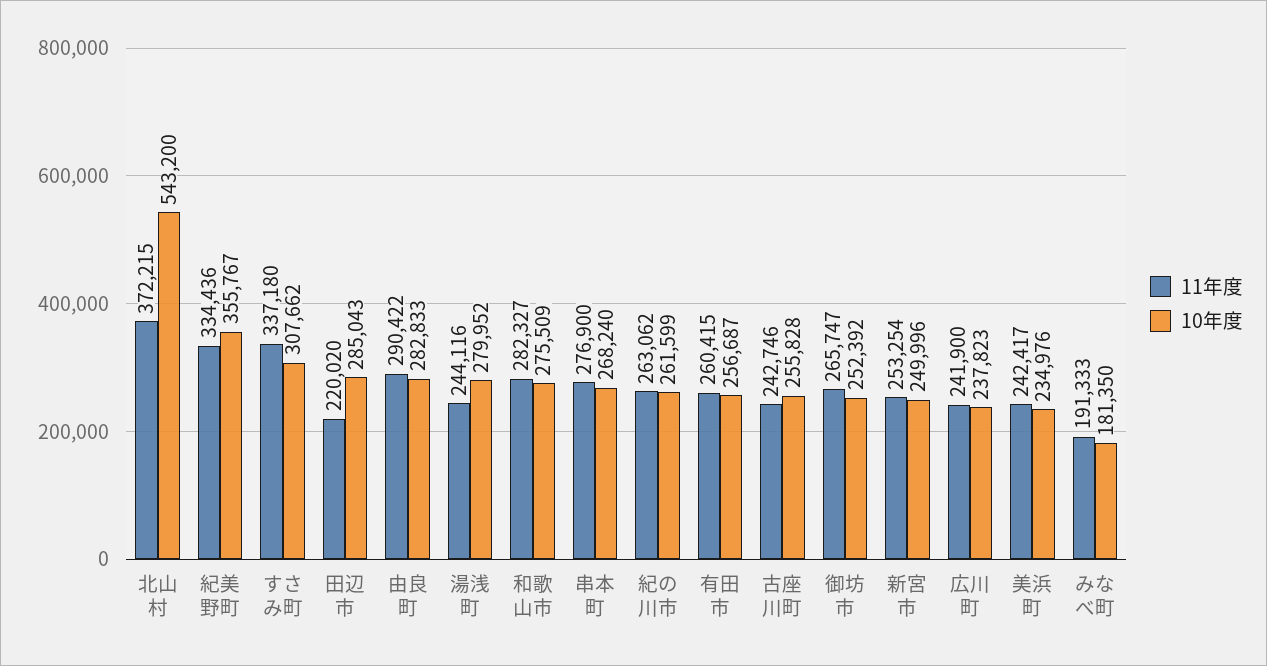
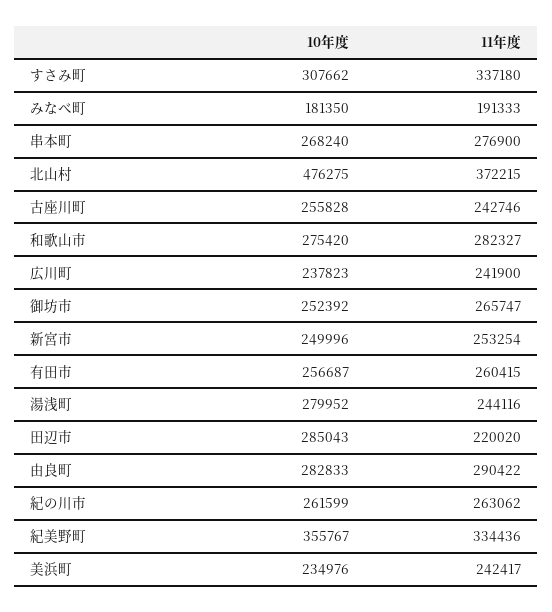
10年度, 北山村: 543200 -> 476275
10年度, 和歌山市: 275509 -> 275420

